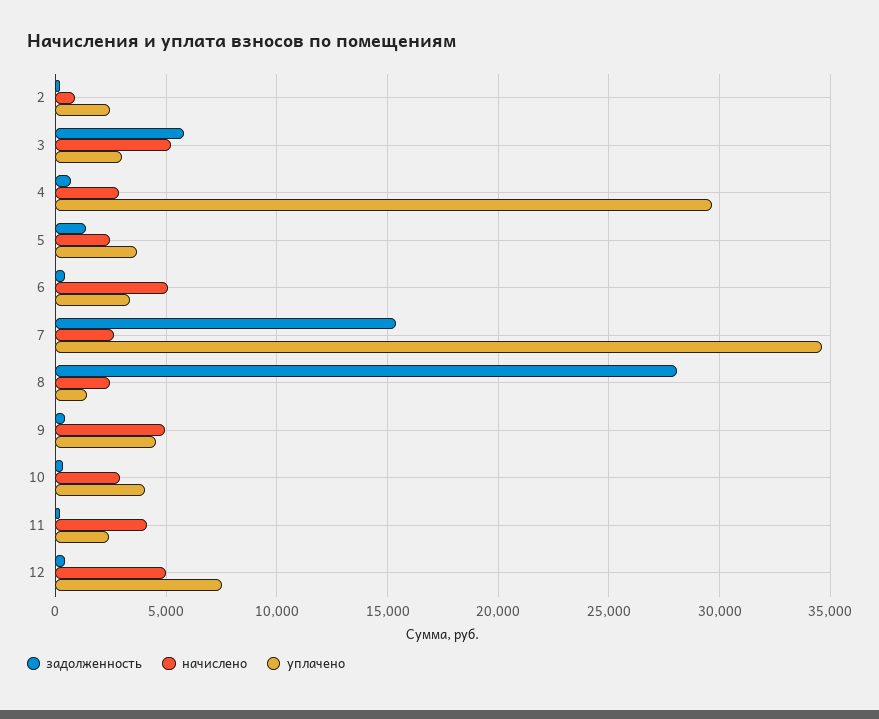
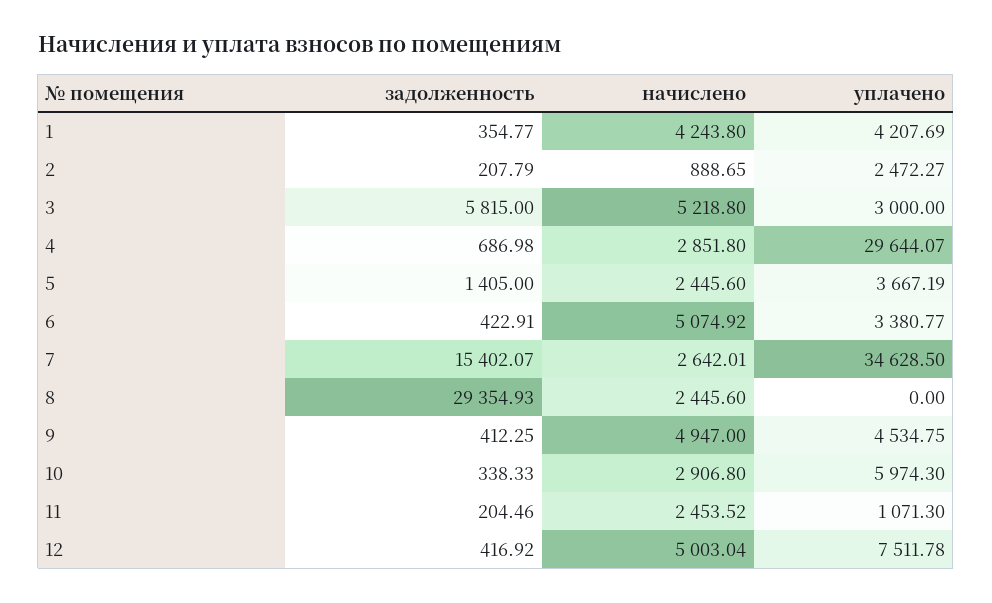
задолженность, 8: 28000 -> 29354.93
уплачено, 8: 1500 -> 0
уплачено, 10: 4000 -> 5974.3
начислено, 11: 4000 -> 2453.52
уплачено, 11: 2500 -> 1071.3
задолженность, 1: none -> 354.77
начислено, 1: none -> 4243.8
уплачено, 1: none -> 4207.69

